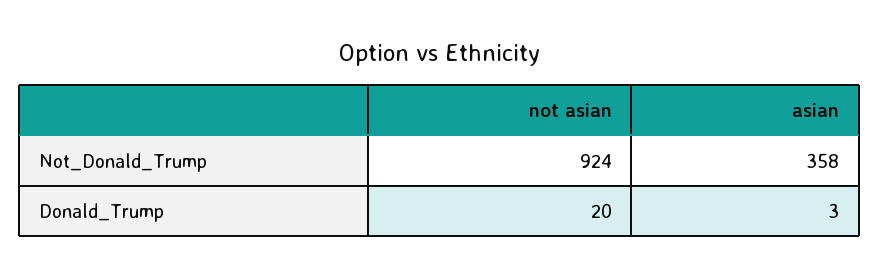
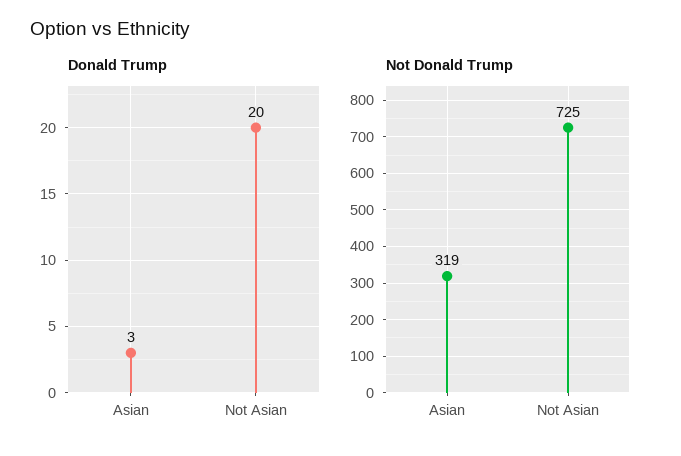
Not_Donald_Trump, not asian: 924 -> 725
Not_Donald_Trump, asian: 358 -> 319

